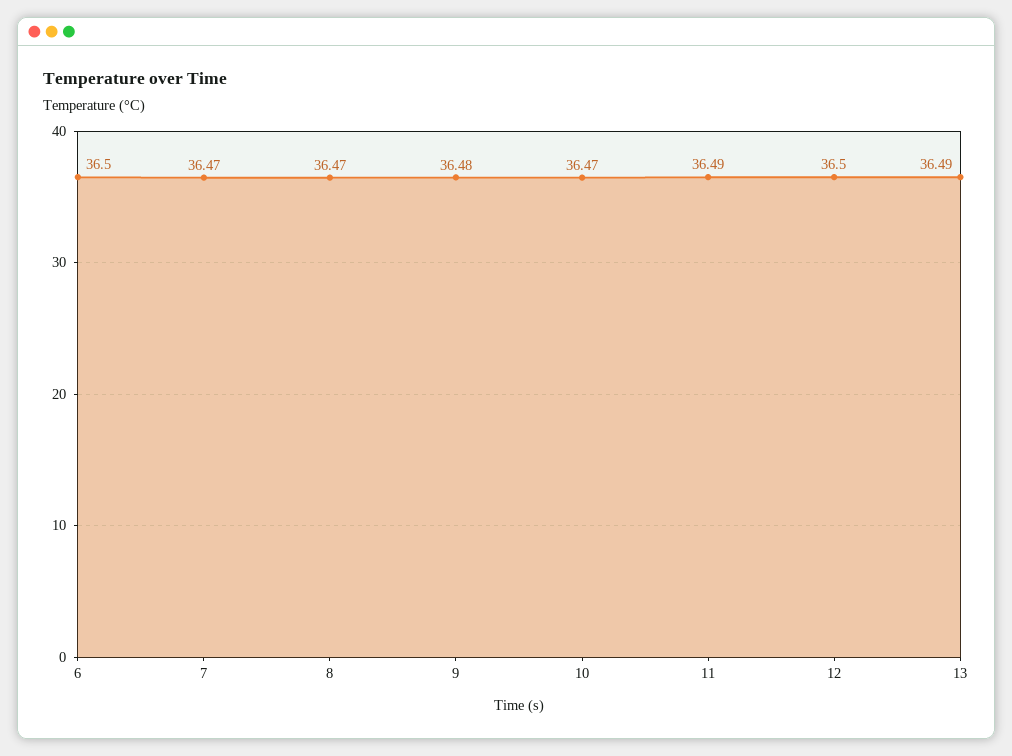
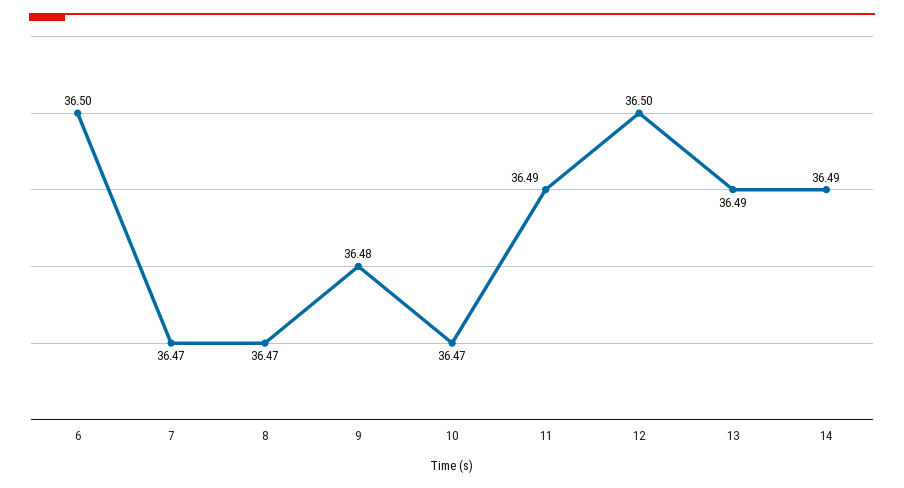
14: none -> 36.49

